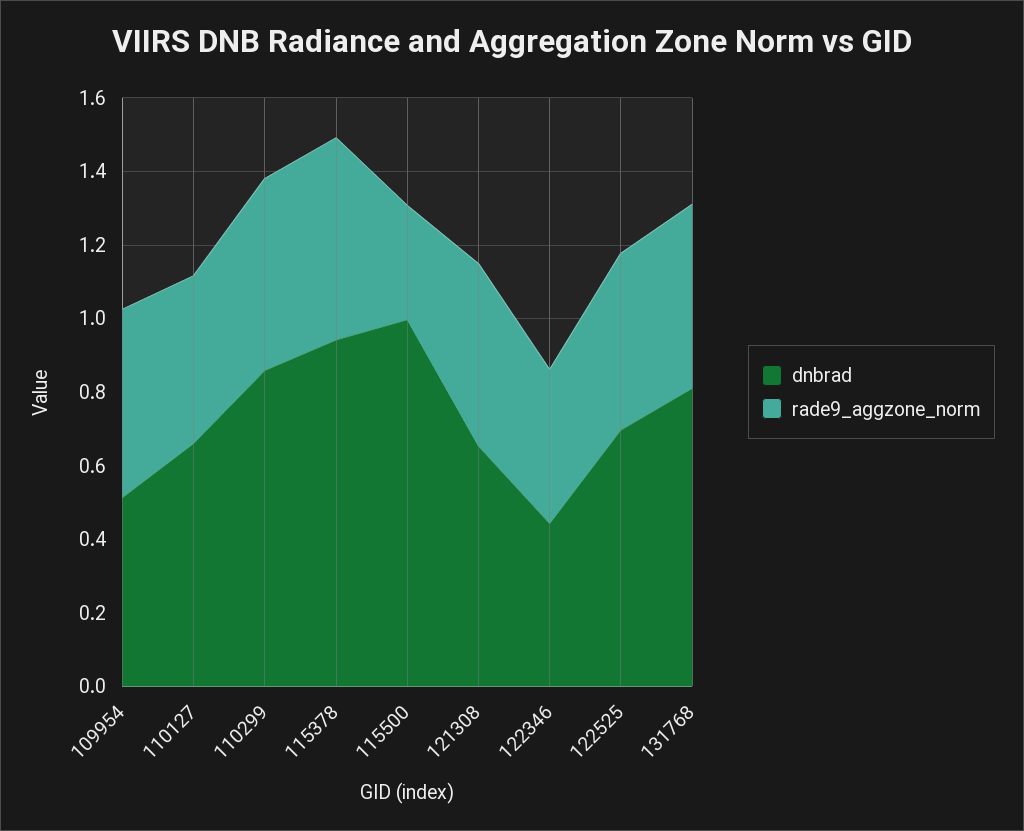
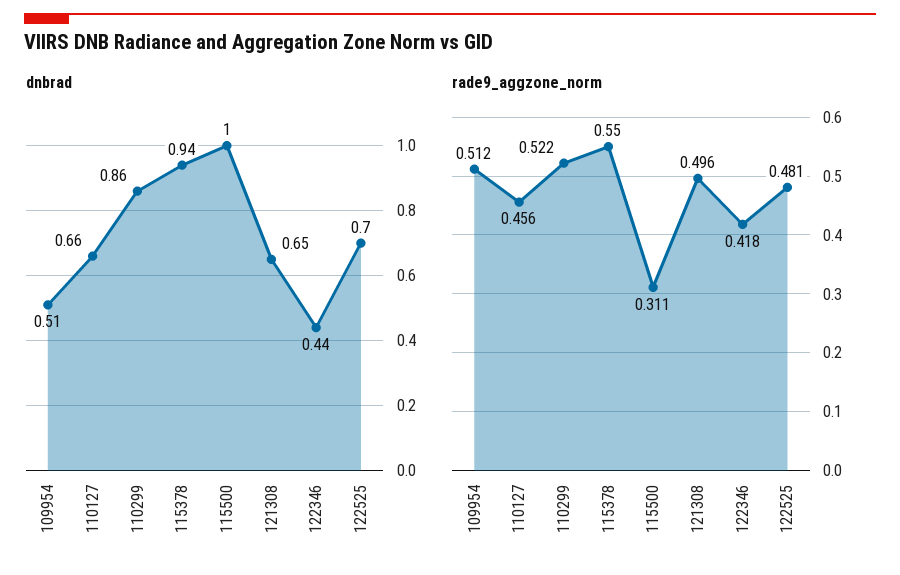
dnbrad, 131768: 0.8 -> none
rade9_aggzone_norm, 131768: 0.5 -> none

